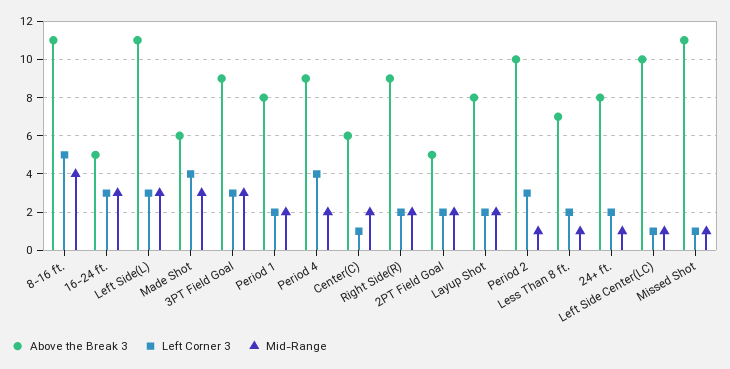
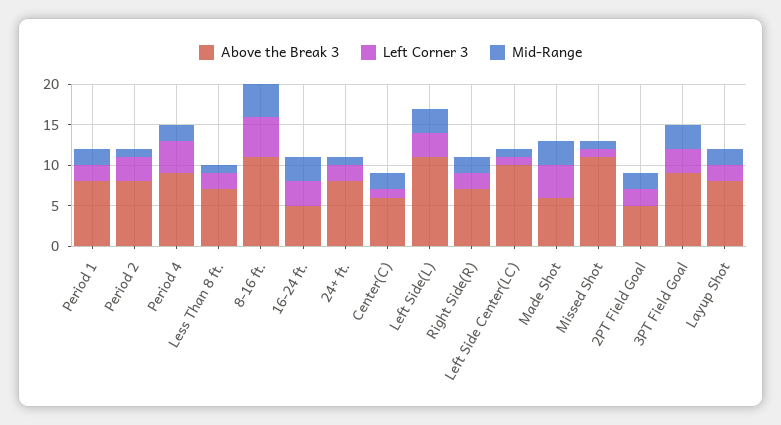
Above the Break 3, Right Side(R): 9 -> 7
Above the Break 3, Period 2: 10 -> 8

